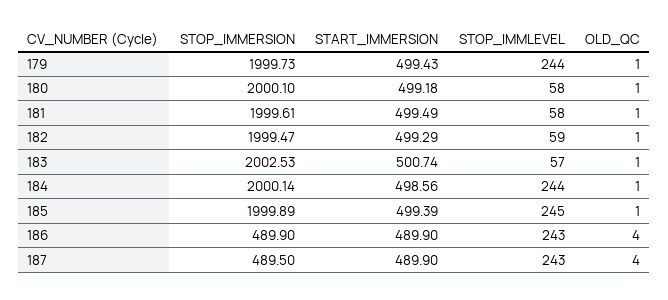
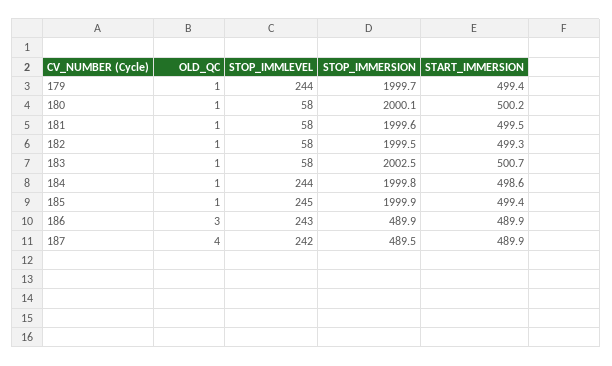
START_IMMERSION, 180: 499.18 -> 500.2
STOP_IMMLEVEL, 182: 59 -> 58
STOP_IMMLEVEL, 183: 57 -> 58
STOP_IMMERSION, 184: 2000.14 -> 1999.8
OLD_QC, 186: 4 -> 3
STOP_IMMLEVEL, 187: 243 -> 242

